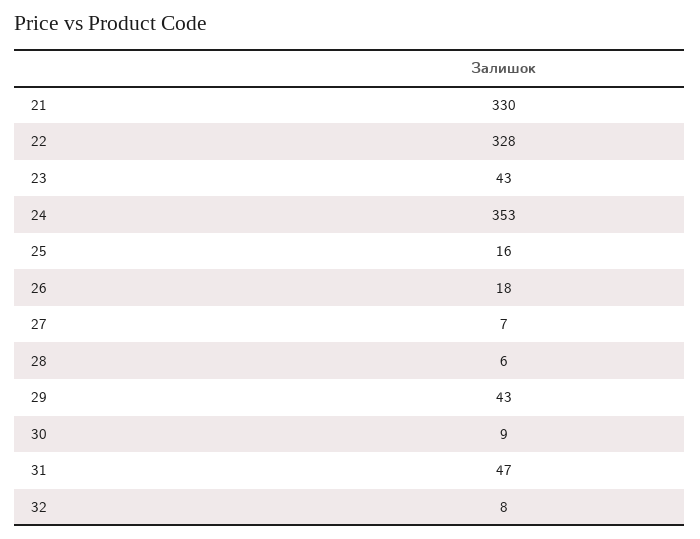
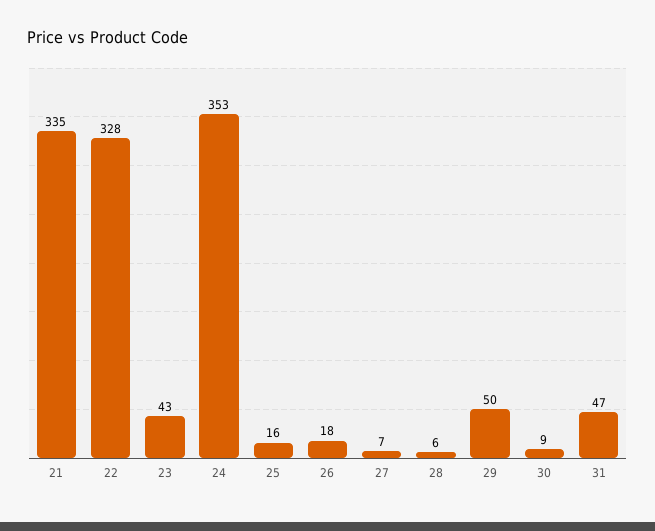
21: 330 -> 335
29: 43 -> 50
32: 8 -> none

